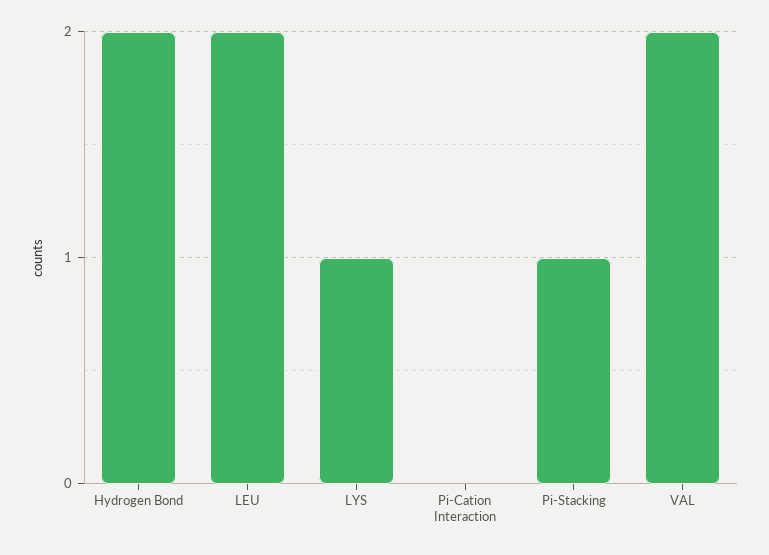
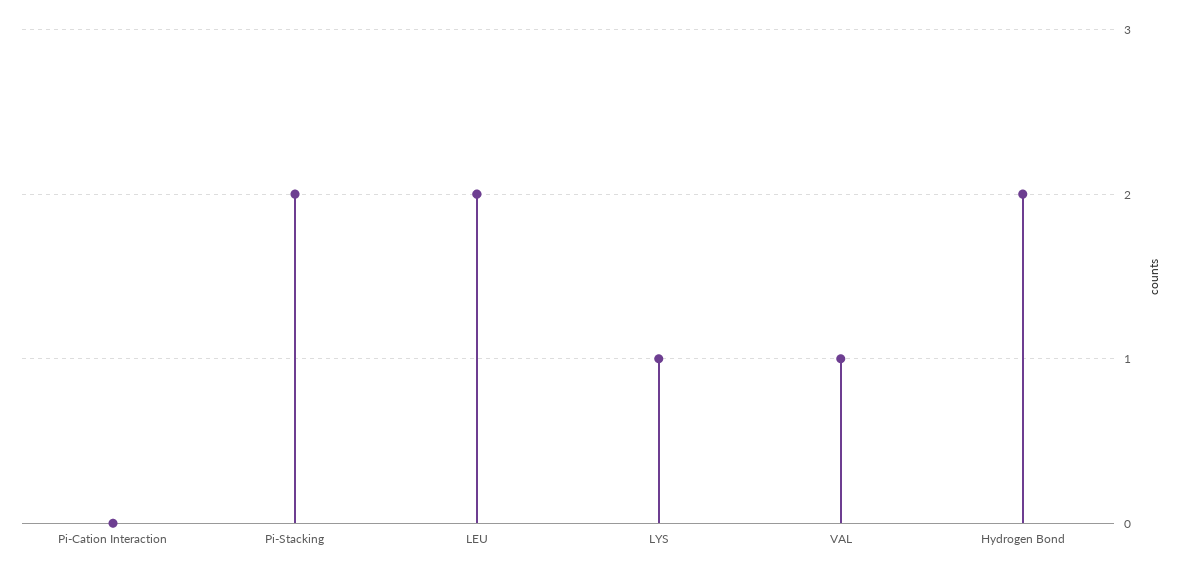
Pi-Stacking: 1 -> 2
VAL: 2 -> 1

